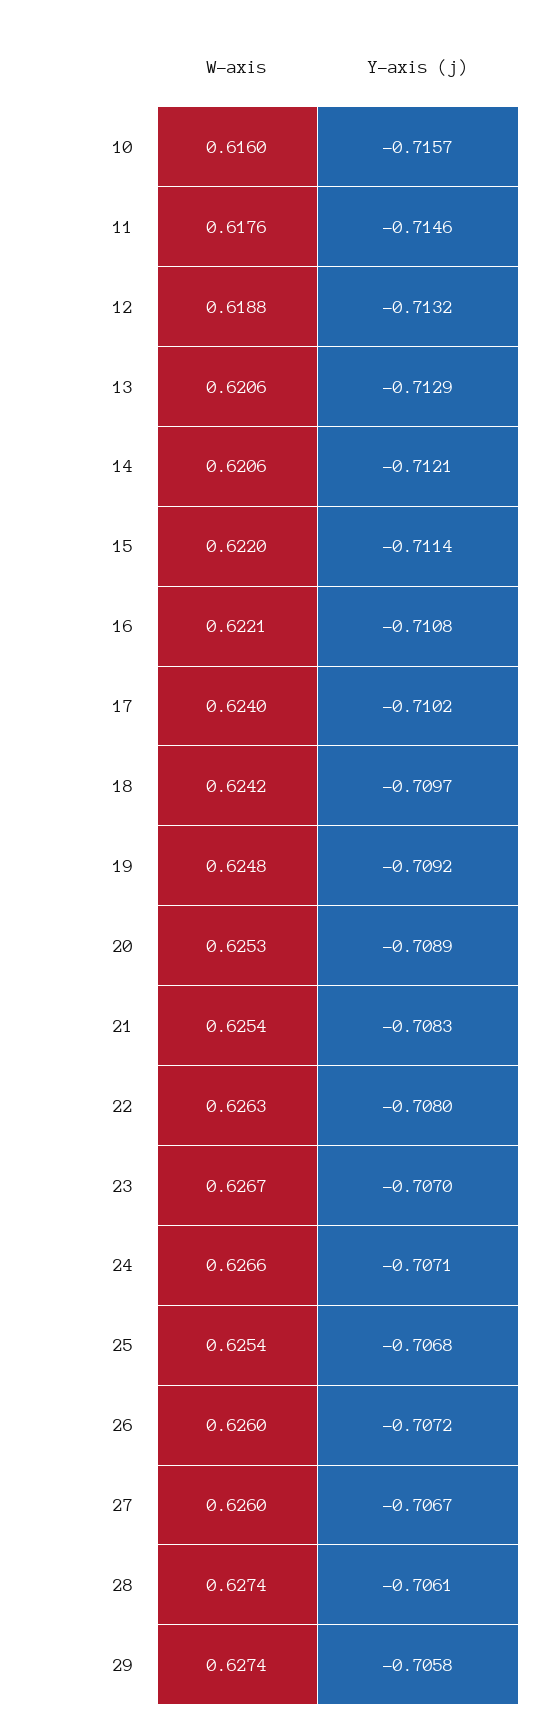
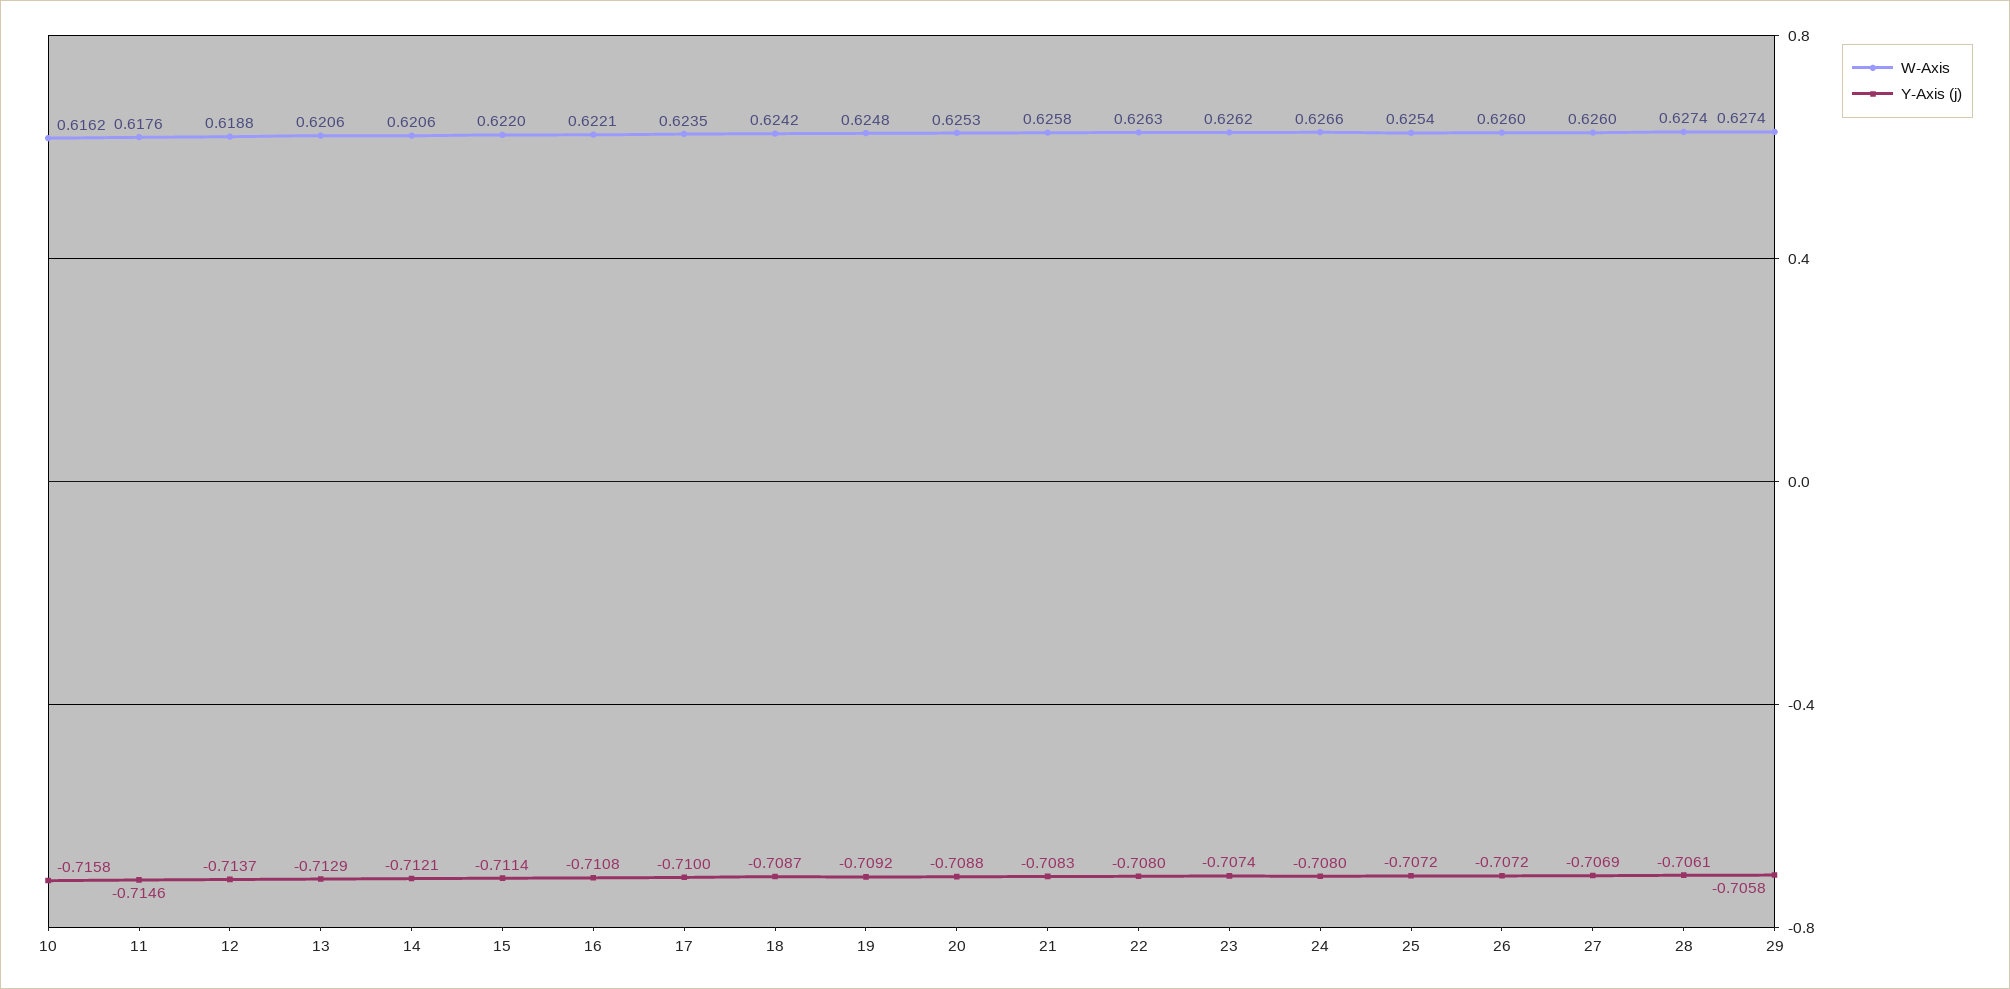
W-axis, 10: 0.616 -> 0.6162
Y-axis (j), 10: -0.7157 -> -0.7158
Y-axis (j), 12: -0.7132 -> -0.7137
W-axis, 17: 0.624 -> 0.6235
Y-axis (j), 17: -0.7102 -> -0.71
Y-axis (j), 18: -0.7097 -> -0.7087
Y-axis (j), 20: -0.7089 -> -0.7088
W-axis, 21: 0.6254 -> 0.6258
W-axis, 23: 0.6267 -> 0.6262
Y-axis (j), 23: -0.707 -> -0.7074
Y-axis (j), 24: -0.7071 -> -0.708
Y-axis (j), 25: -0.7068 -> -0.7072
Y-axis (j), 27: -0.7067 -> -0.7069

